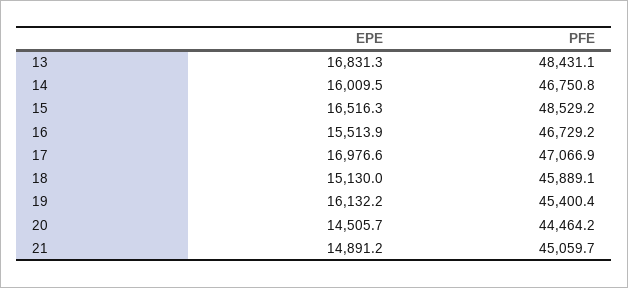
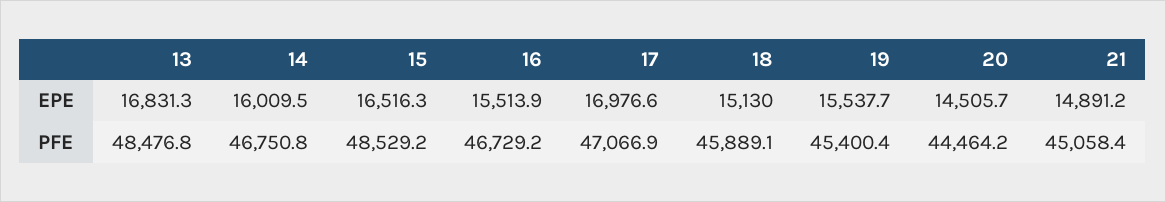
PFE, 13: 48431.1 -> 48476.8
EPE, 19: 16132.2 -> 15537.7
PFE, 21: 45059.7 -> 45058.4

